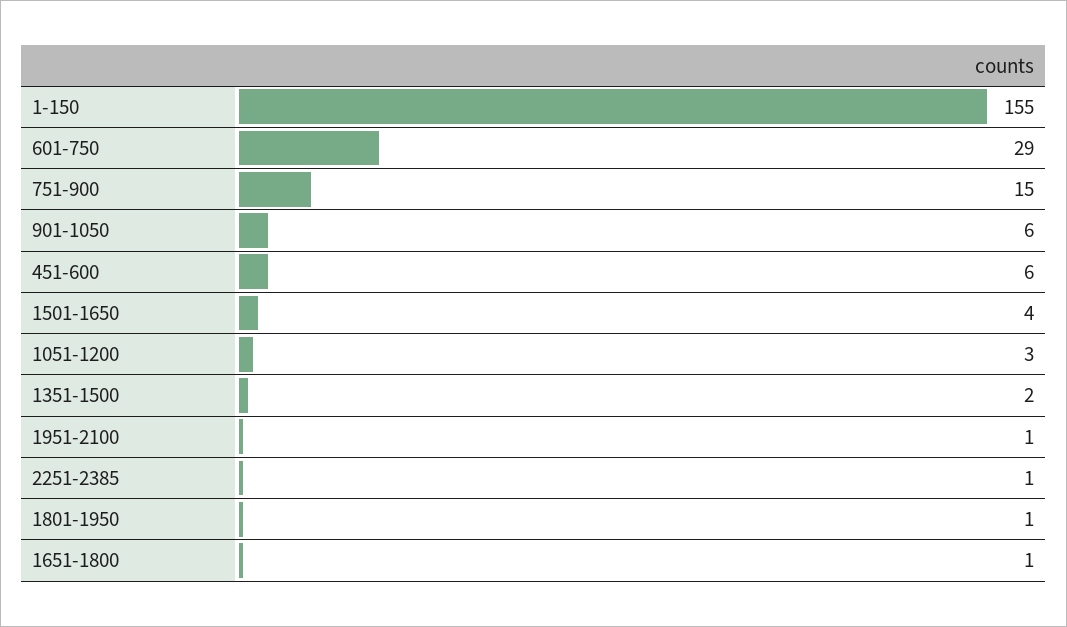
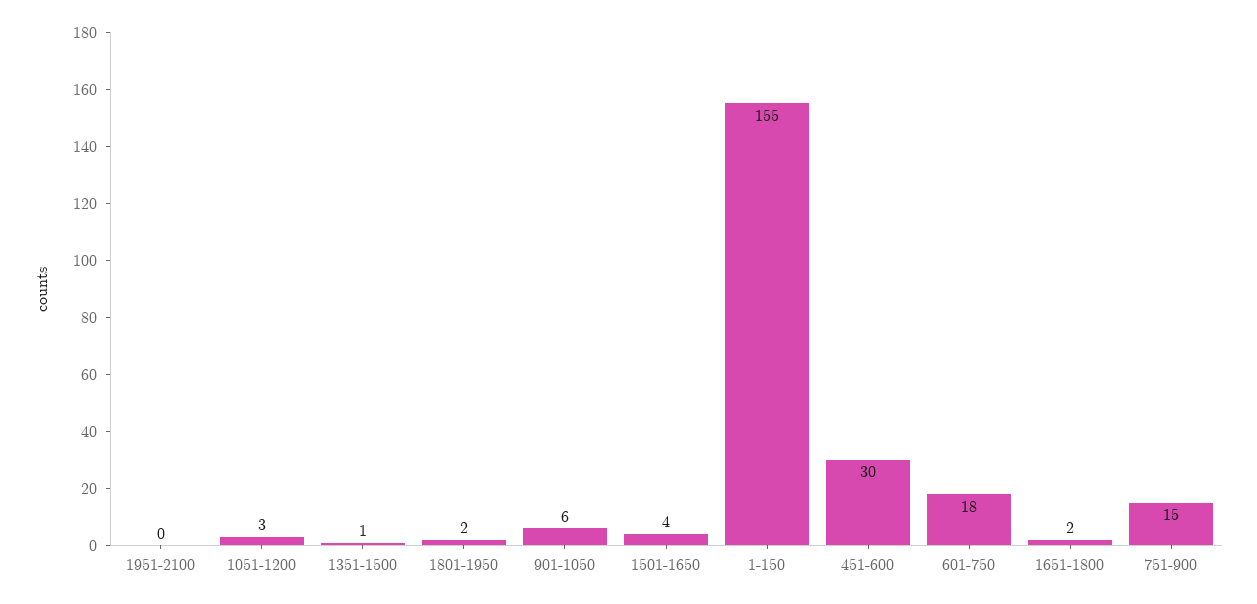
601-750: 29 -> 18
451-600: 6 -> 30
1351-1500: 2 -> 1
1951-2100: 1 -> 0
2251-2385: 1 -> none
1801-1950: 1 -> 2
1651-1800: 1 -> 2

